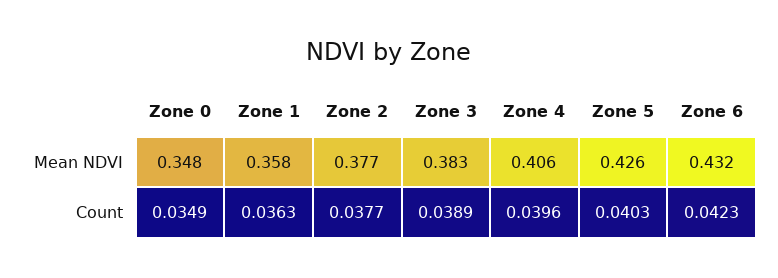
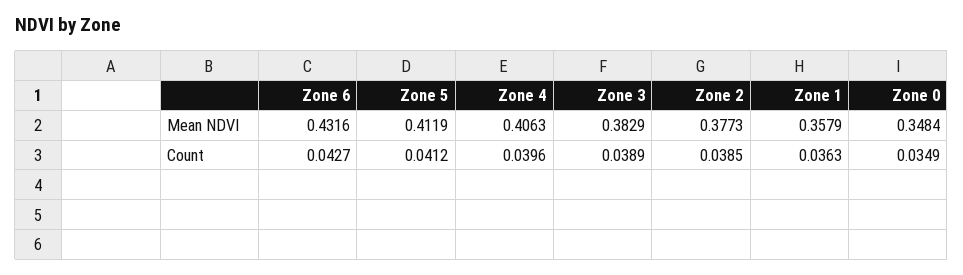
Zone 5, Mean NDVI: 0.426 -> 0.4119
Zone 2, Count: 0.0377 -> 0.0385
Zone 5, Count: 0.0403 -> 0.0412
Zone 6, Count: 0.0423 -> 0.0427

